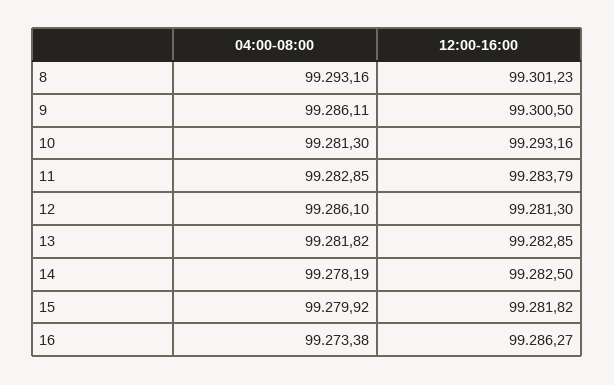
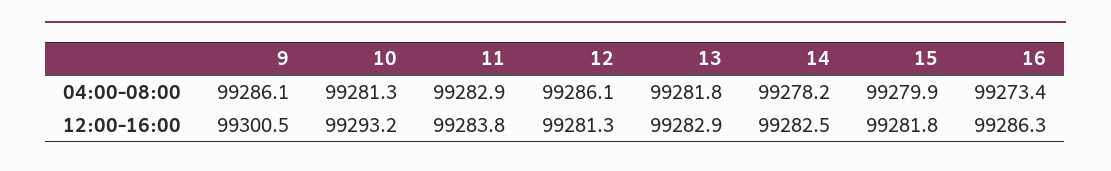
04:00-08:00, 8: 99293.16 -> none
12:00-16:00, 8: 99301.23 -> none

